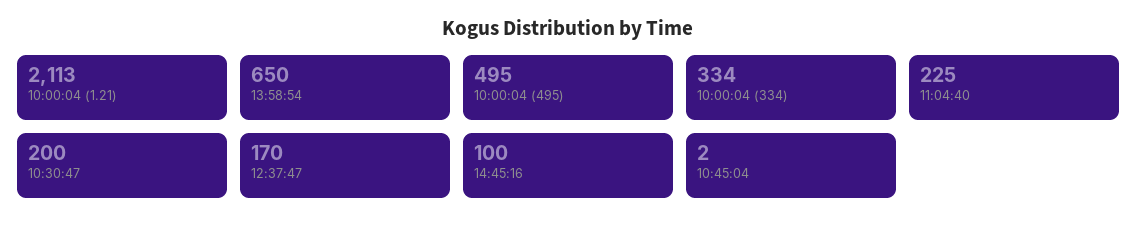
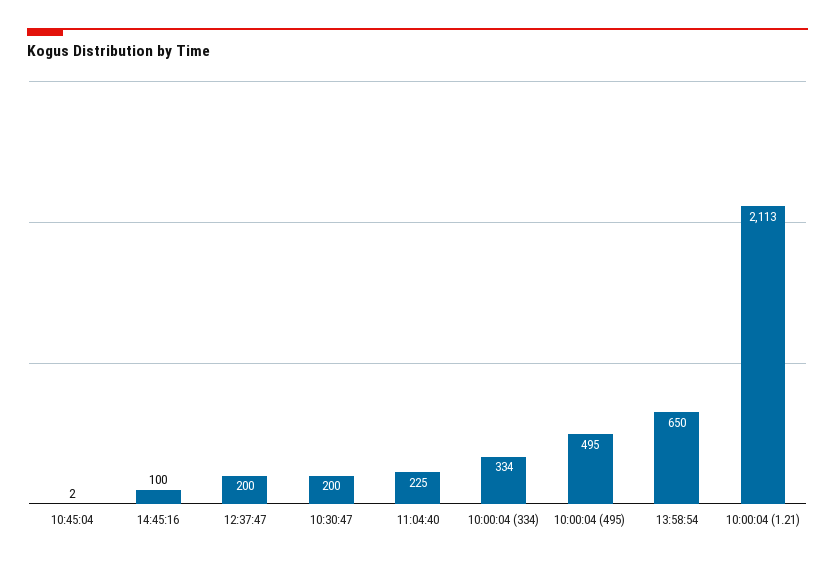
12:37:47: 170 -> 200

